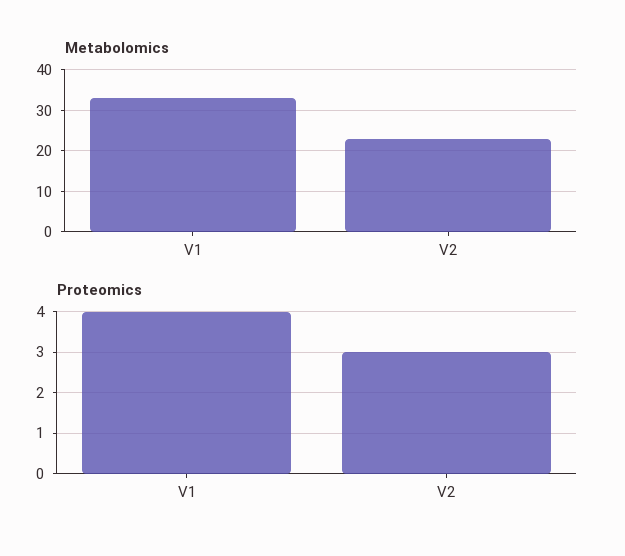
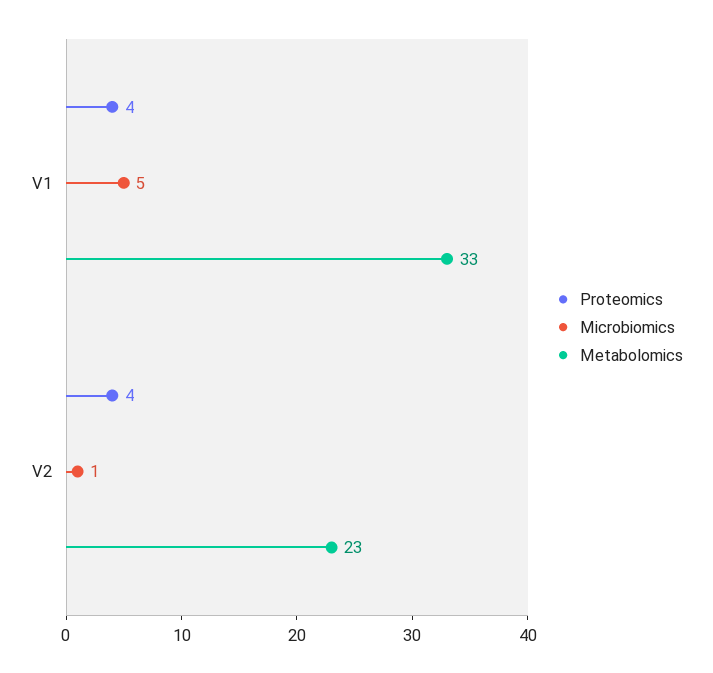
Proteomics, V2: 3 -> 4
Microbiomics, V1: none -> 5
Microbiomics, V2: none -> 1

